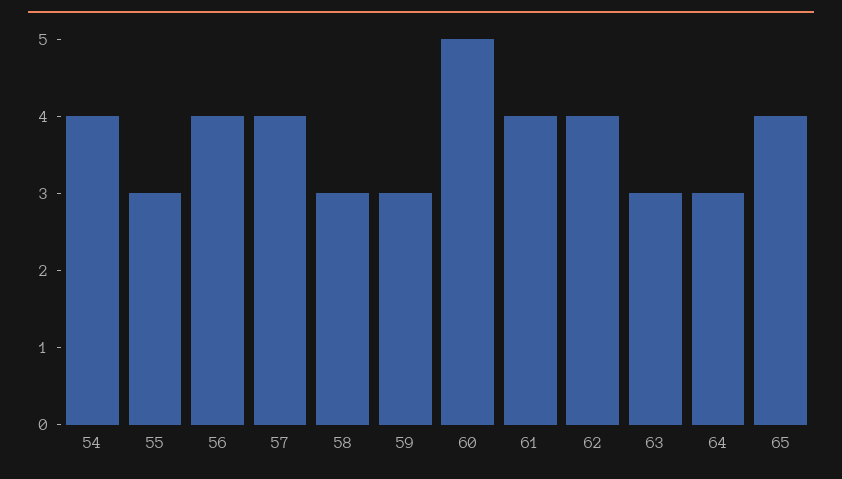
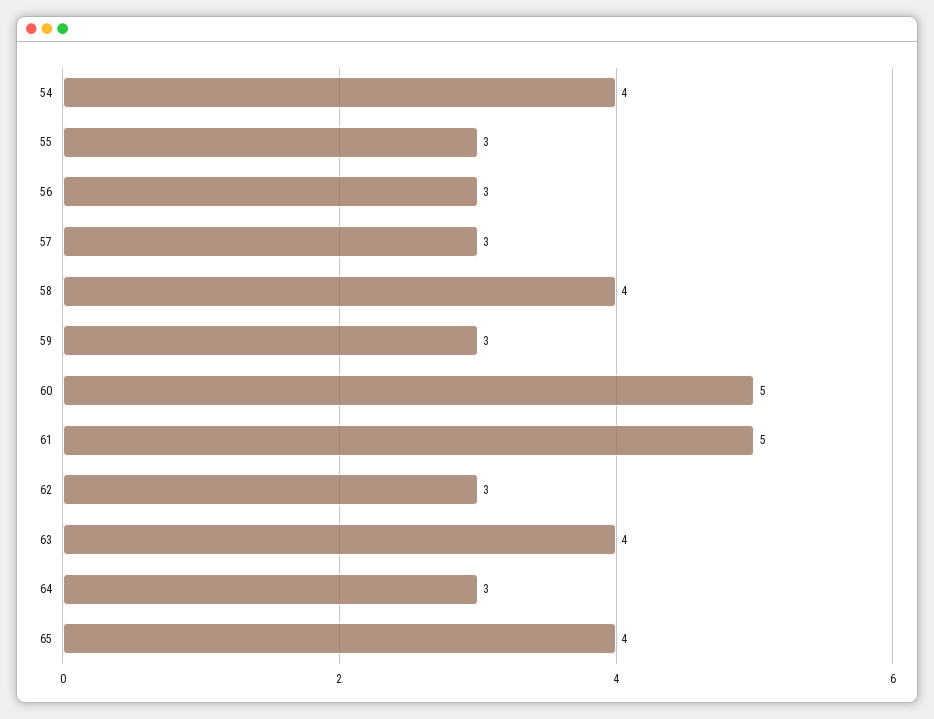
56: 4 -> 3
57: 4 -> 3
58: 3 -> 4
61: 4 -> 5
62: 4 -> 3
63: 3 -> 4

